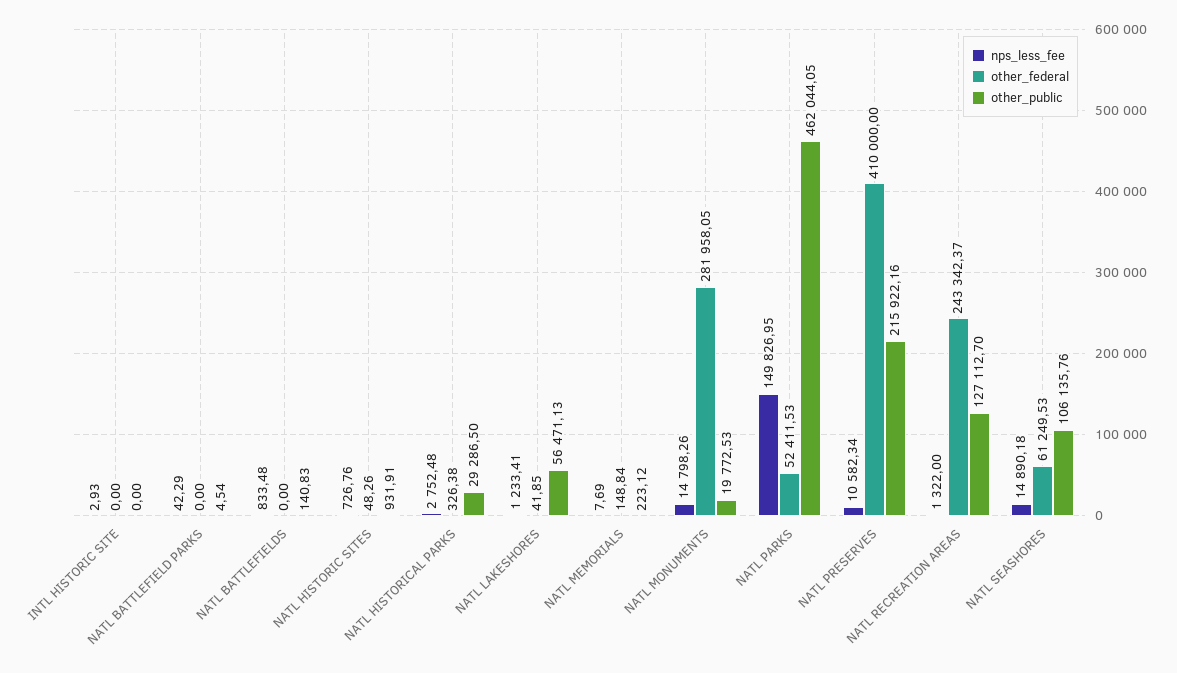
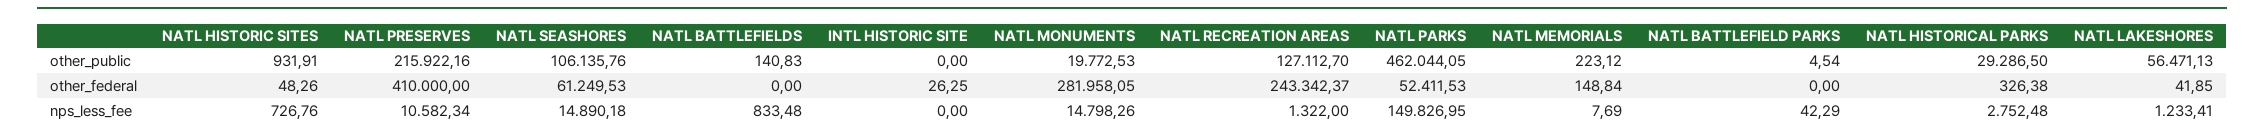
nps_less_fee, INTL HISTORIC SITE: 2.93 -> 0
other_federal, INTL HISTORIC SITE: 0 -> 26.25

